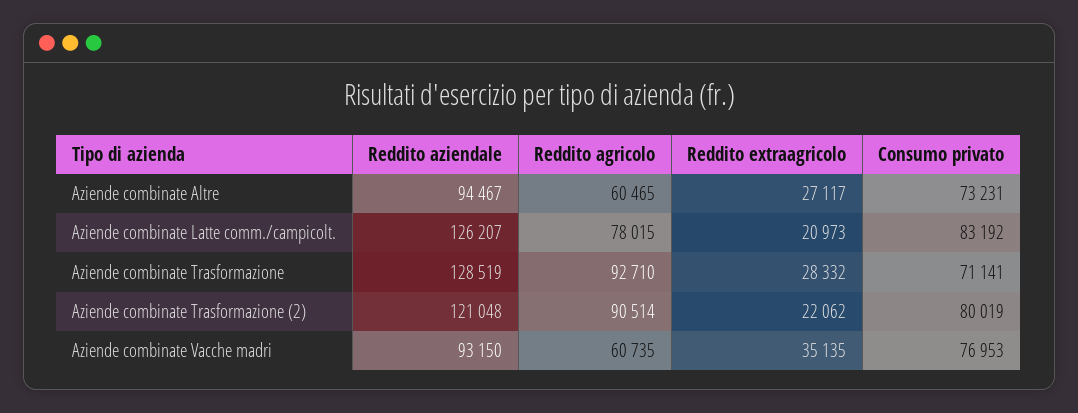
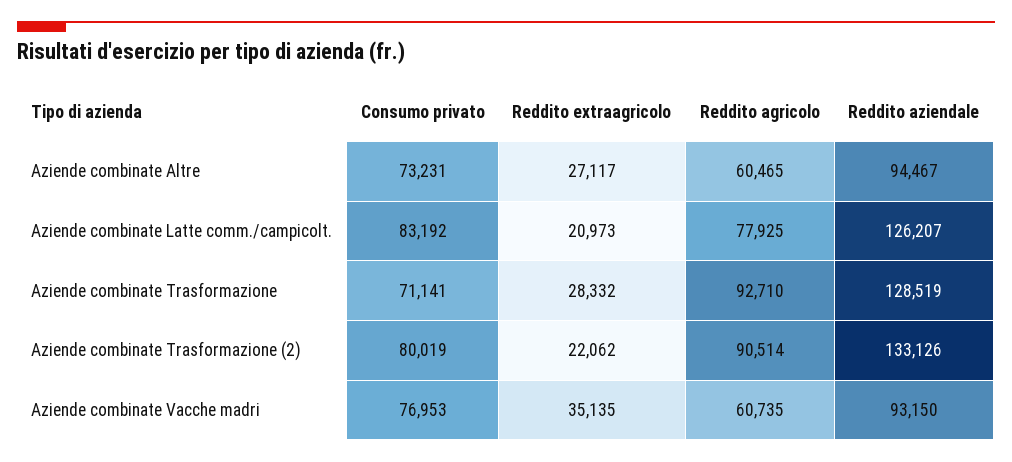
Reddito agricolo, Aziende combinate Latte comm./campicolt.: 78015 -> 77925
Reddito aziendale, Aziende combinate Trasformazione (2): 121048 -> 133126

